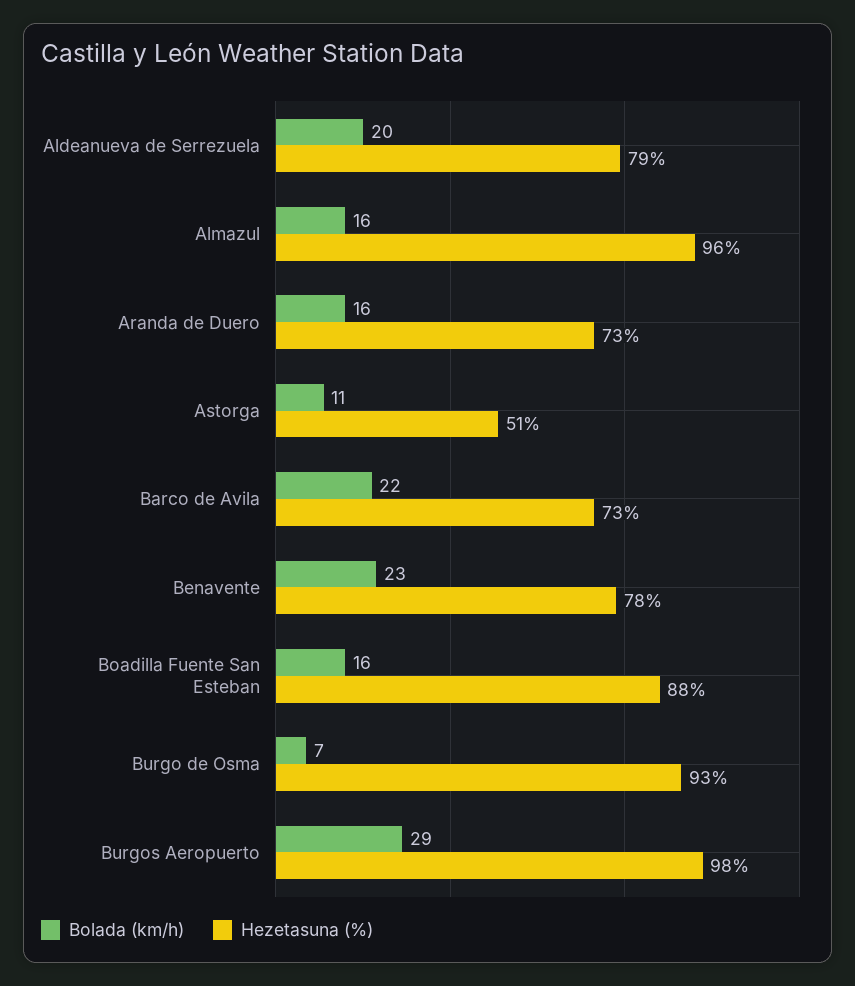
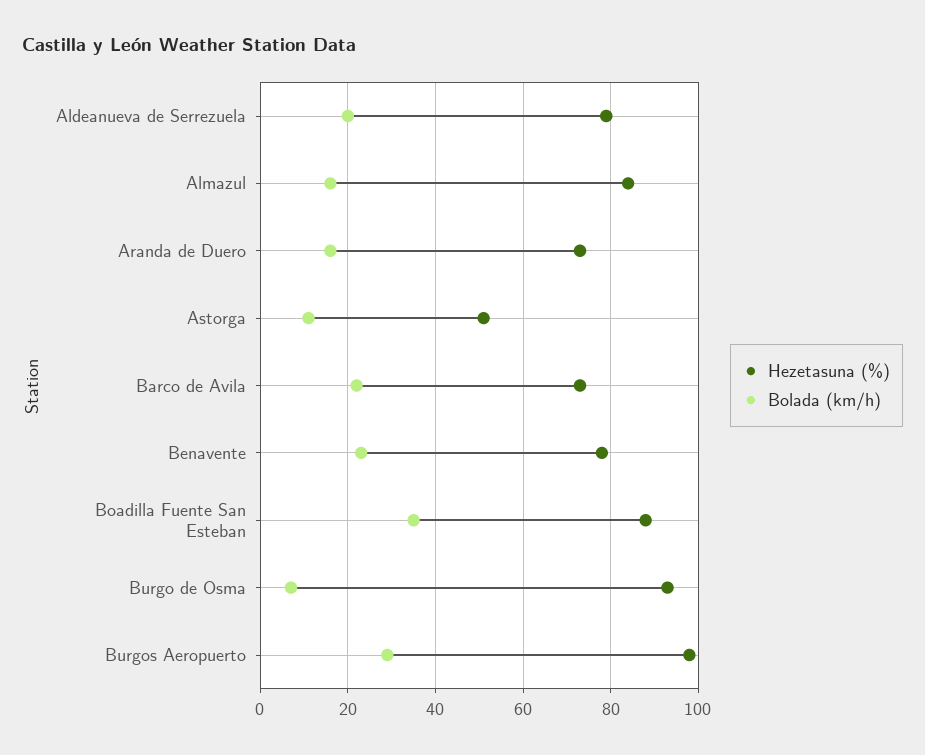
Hezetasuna (%), Almazul: 96 -> 85
Bolada (km/h), Boadilla Fuente San Esteban: 16 -> 35

